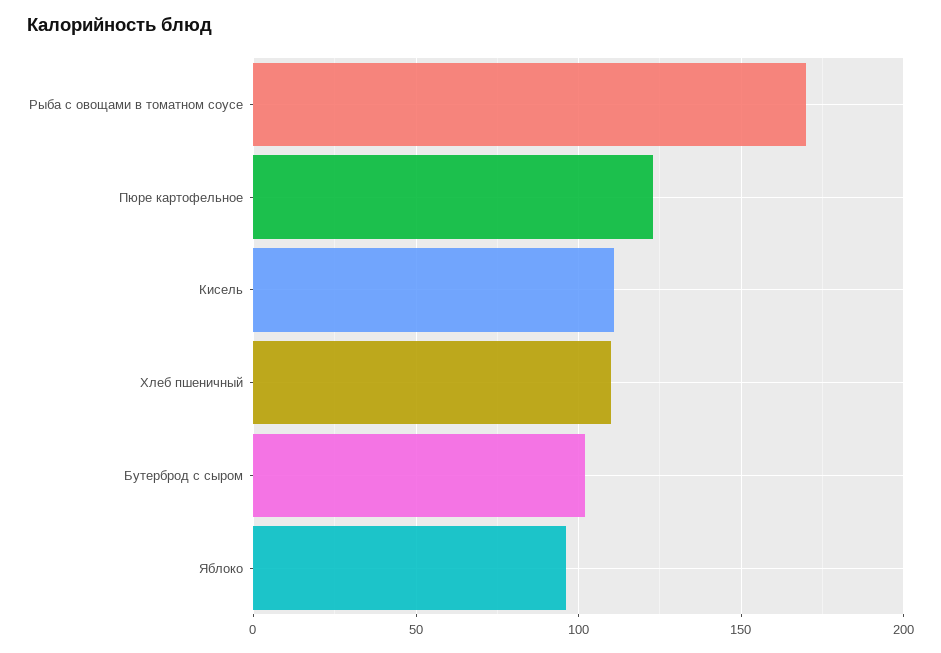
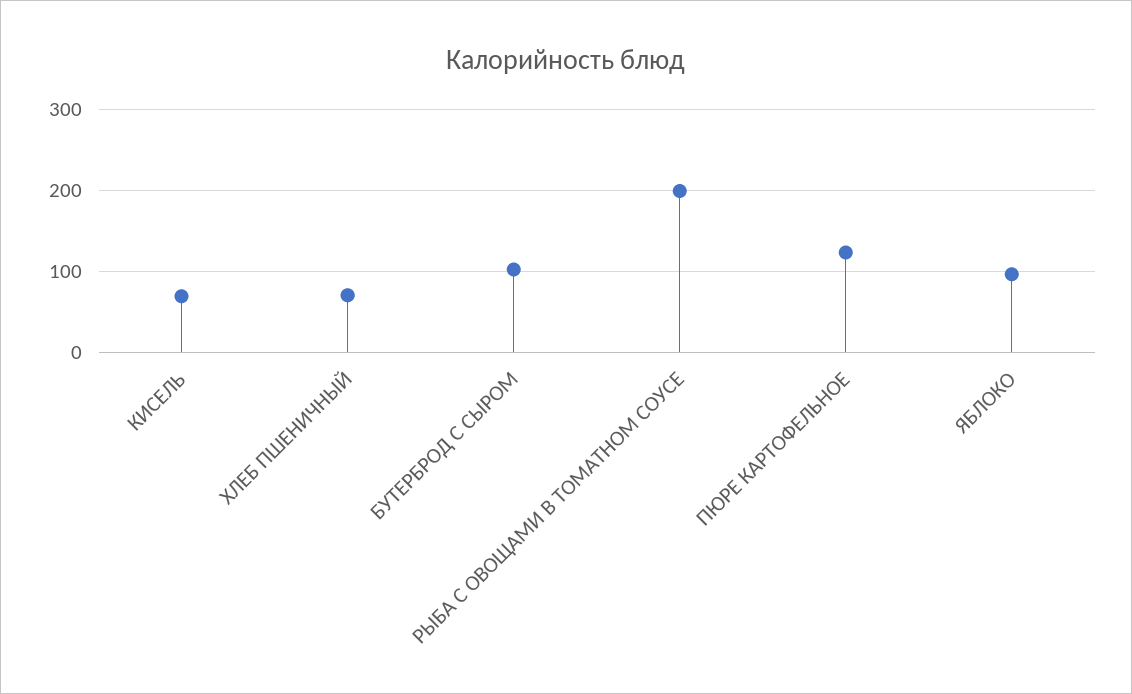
Рыба с овощами в томатном соусе: 170 -> 200
Кисель: 110 -> 70
Хлеб пшеничный: 110 -> 70

